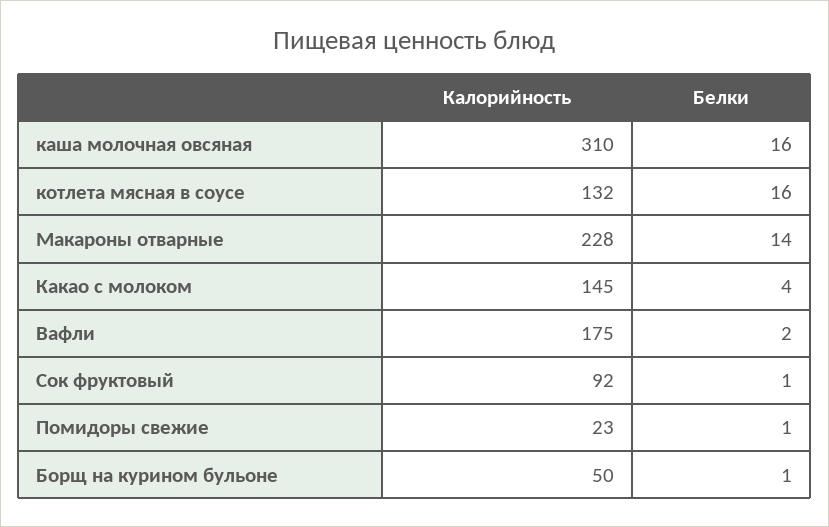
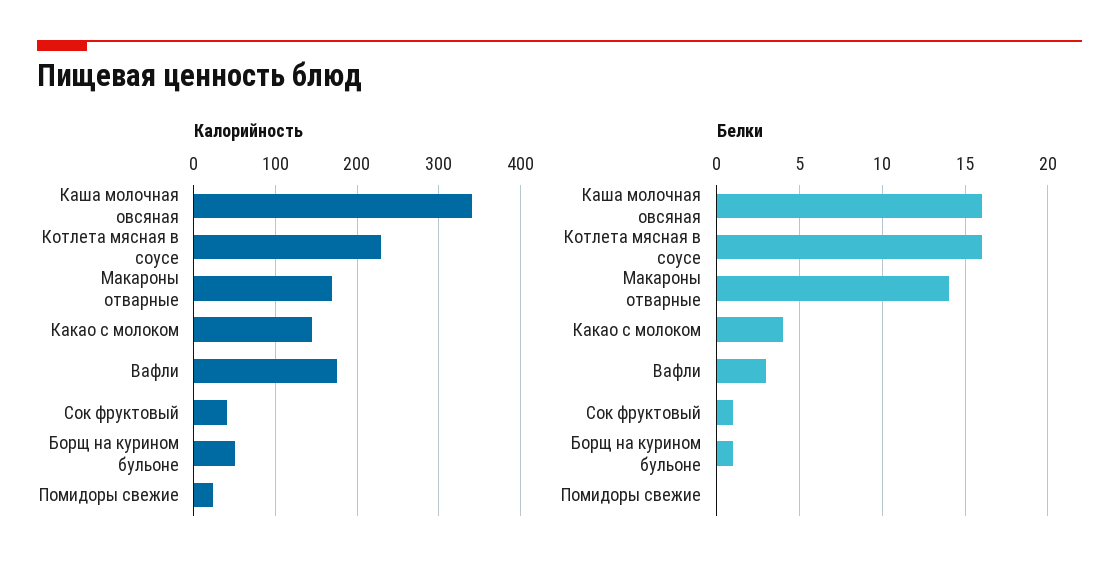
Калорийность, каша молочная овсяная: 310 -> 340
Калорийность, котлета мясная в соусе: 132 -> 230
Калорийность, Макароны отварные: 228 -> 170
Белки, Вафли: 2 -> 3
Калорийность, Сок фруктовый: 92 -> 40
Белки, Помидоры свежие: 1 -> 0

